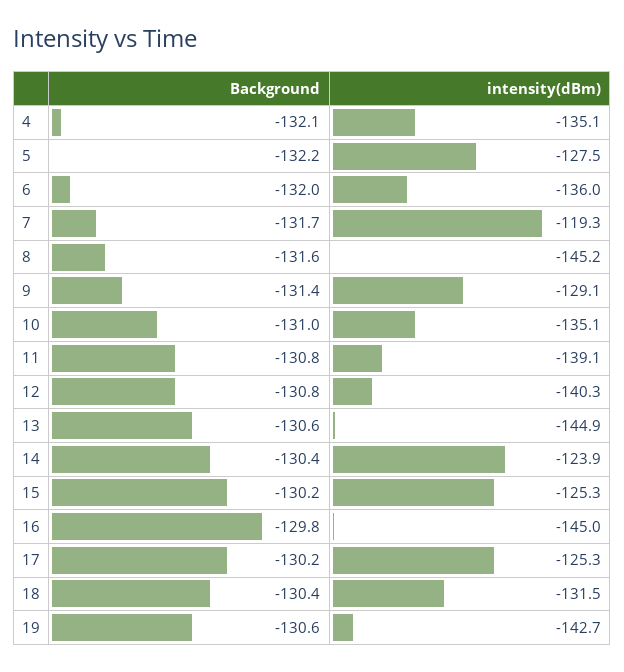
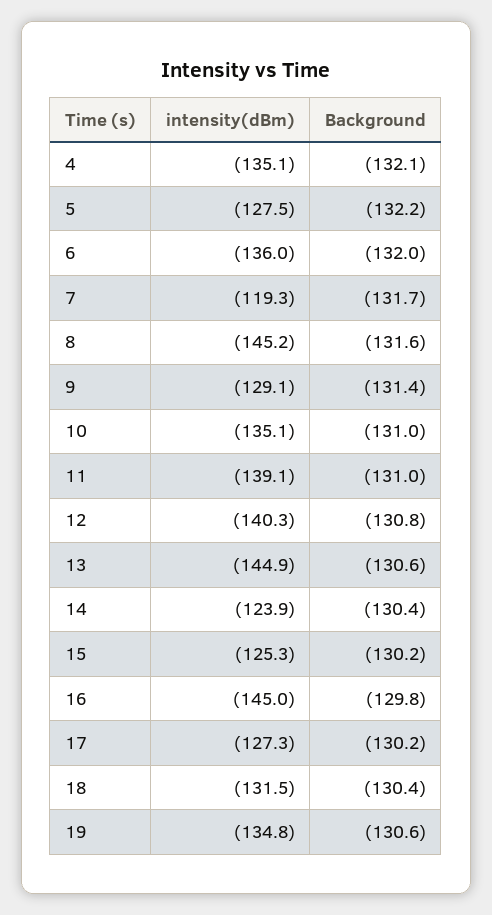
Background, 11: -130.8 -> -131
intensity(dBm), 17: -125.3 -> -127.3
intensity(dBm), 19: -142.7 -> -134.8

